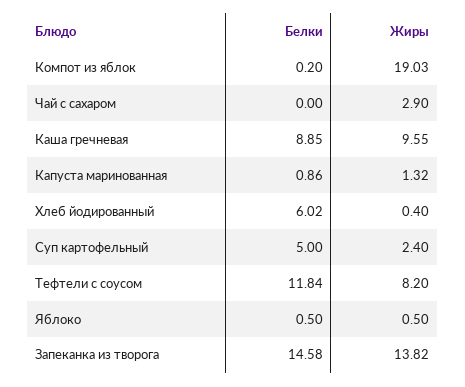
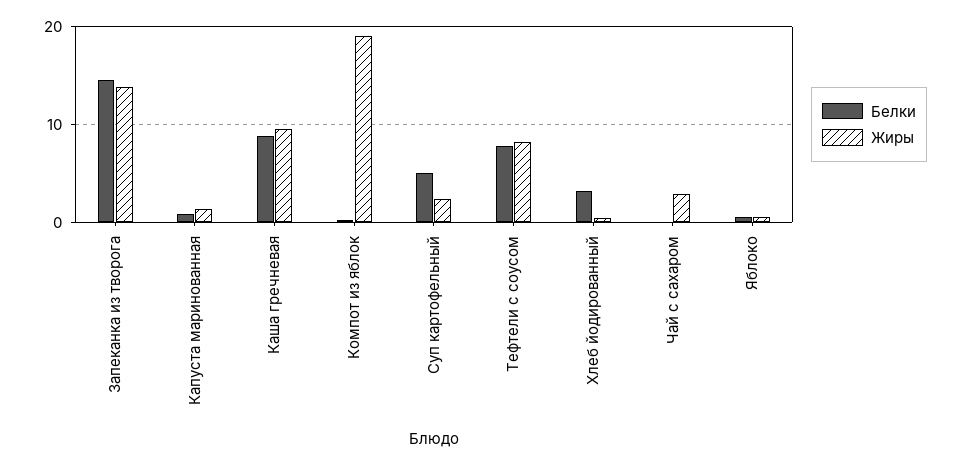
Белки, Хлеб йодированный: 6.02 -> 3
Белки, Тефтели с соусом: 11.84 -> 8

